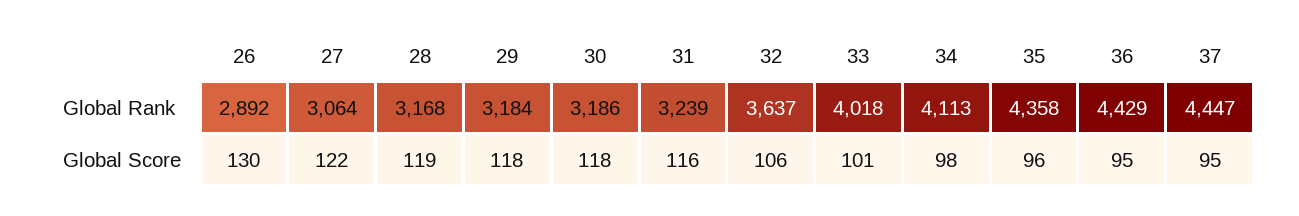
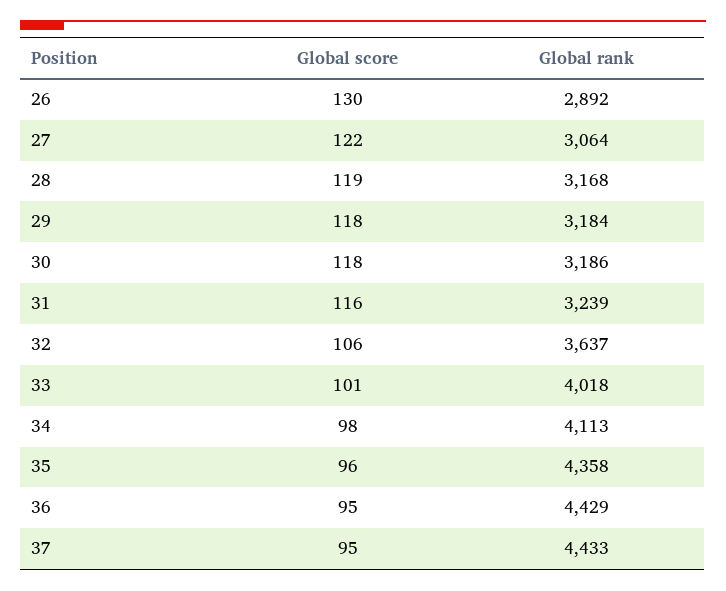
37, Global Rank: 4447 -> 4433

